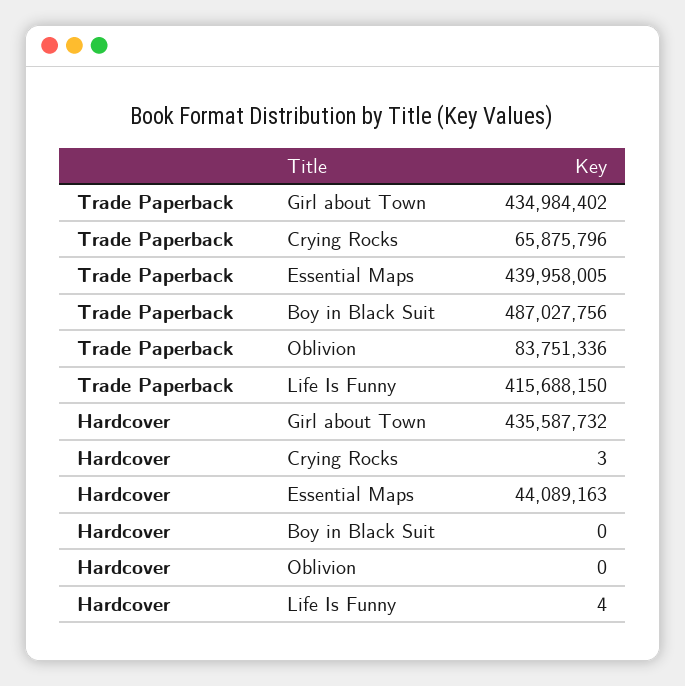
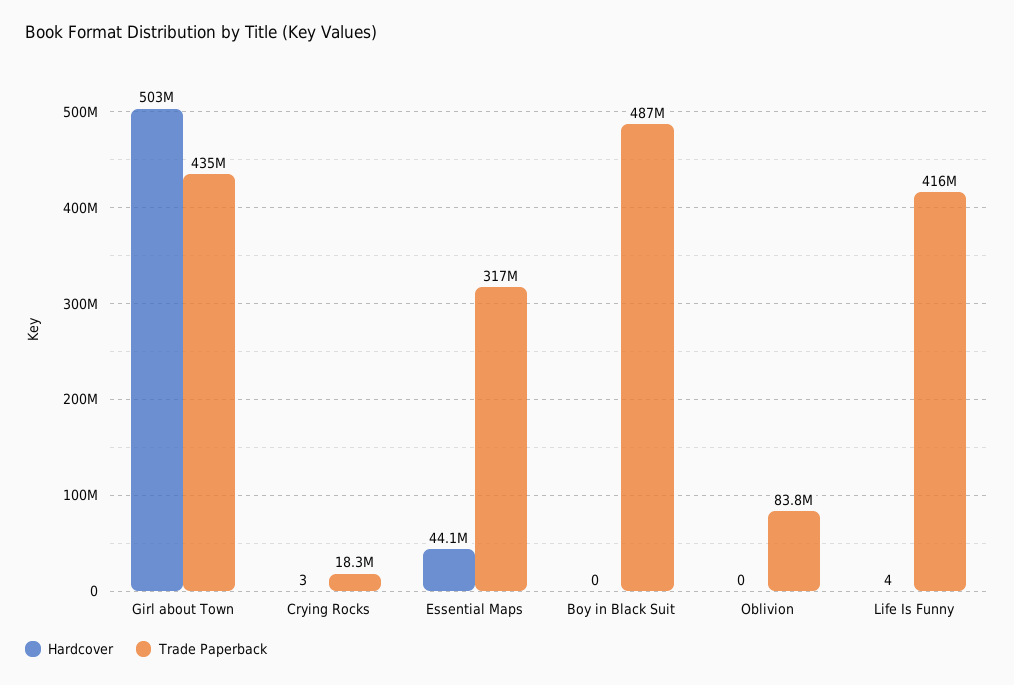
Trade Paperback, Crying Rocks: 65875796 -> 18300000
Trade Paperback, Essential Maps: 439958005 -> 317000000
Hardcover, Girl about Town: 435587732 -> 503000000

